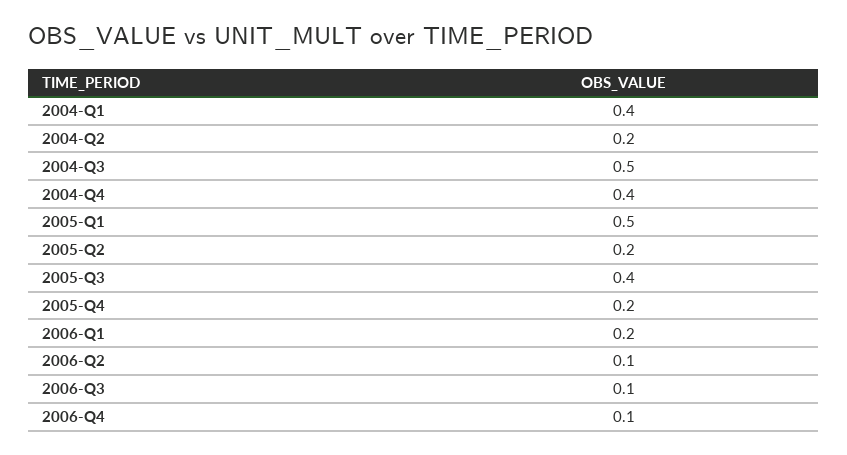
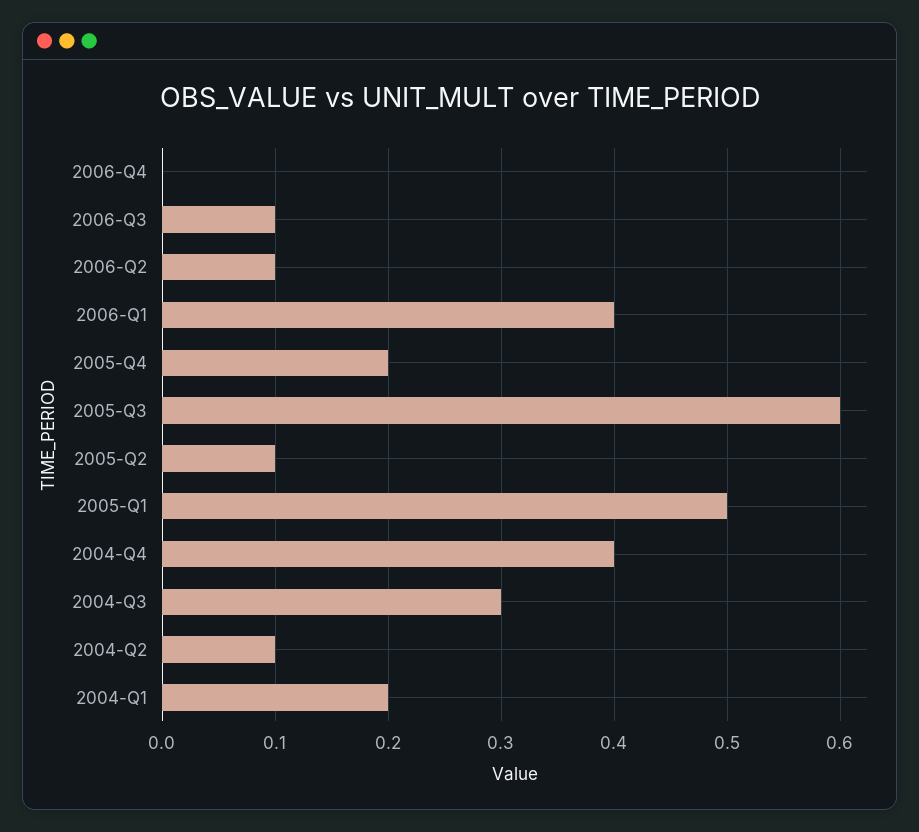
2004-Q1: 0.4 -> 0.2
2004-Q2: 0.2 -> 0.1
2004-Q3: 0.5 -> 0.3
2005-Q2: 0.2 -> 0.1
2005-Q3: 0.4 -> 0.6
2006-Q1: 0.2 -> 0.4
2006-Q4: 0.1 -> 0

